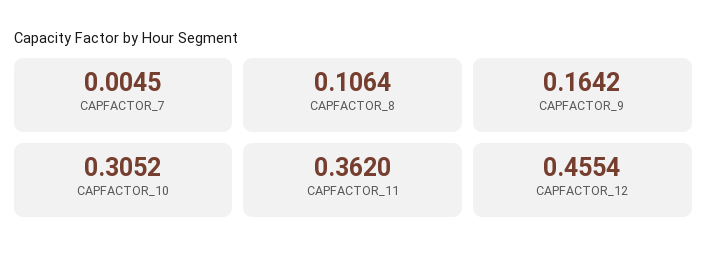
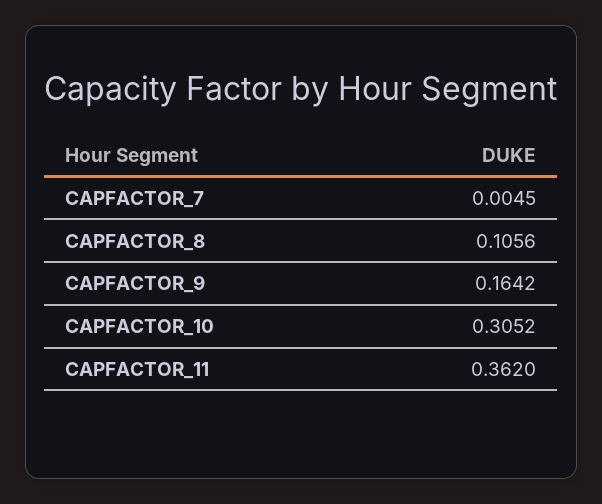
CAPFACTOR_8: 0.1064 -> 0.1056
CAPFACTOR_12: 0.4554 -> none

